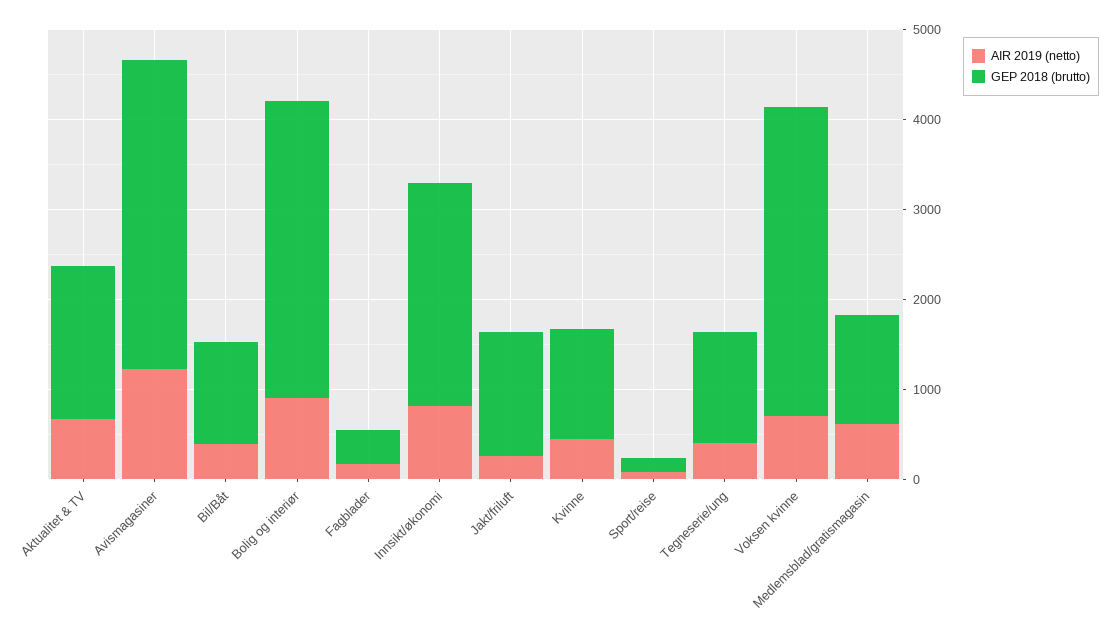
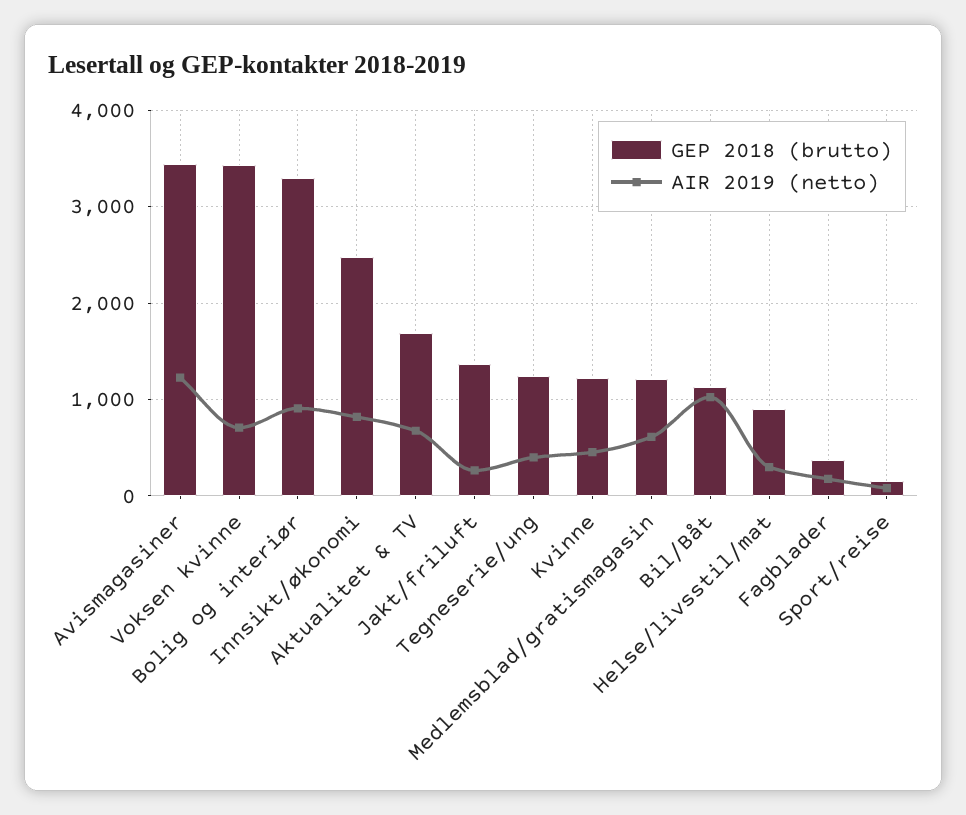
AIR 2019 (netto), Bil/Båt: 400 -> 1000
GEP 2018 (brutto), Helse/livsstil/mat: none -> 900
AIR 2019 (netto), Helse/livsstil/mat: none -> 300

